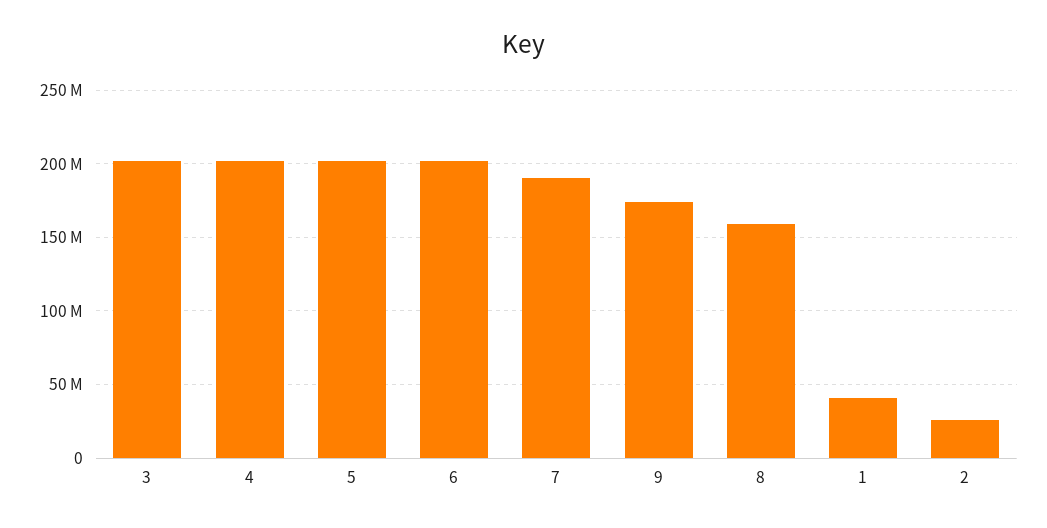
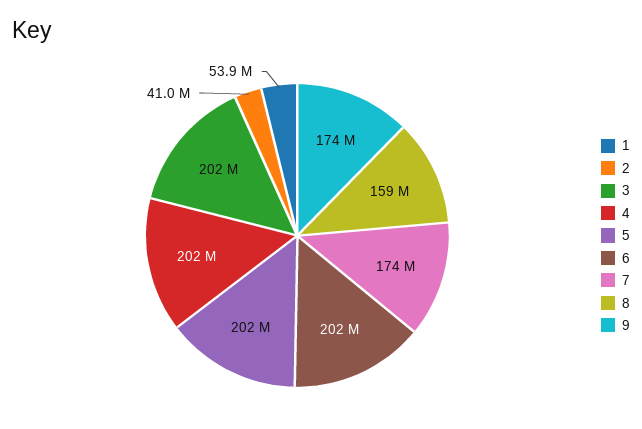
7: 190000000 -> 174000000
1: 40000000 -> 53900000
2: 25000000 -> 41000000

